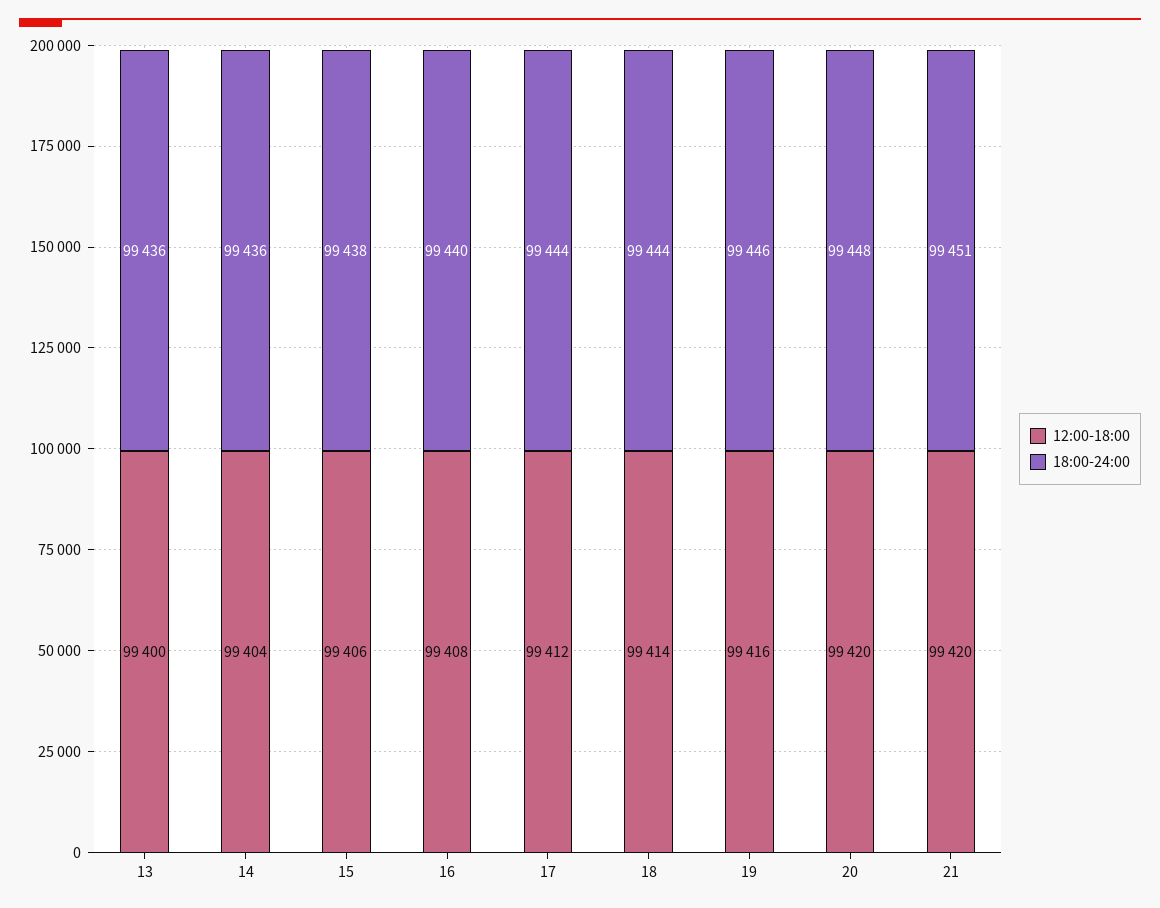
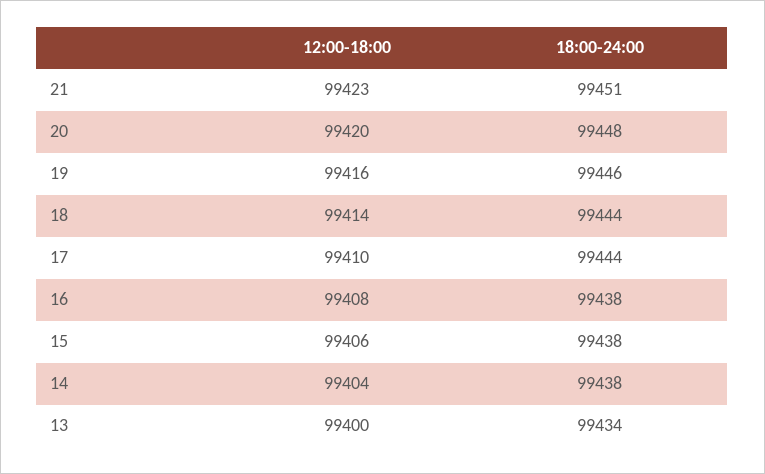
18:00-24:00, 13: 99436 -> 99434
18:00-24:00, 14: 99436 -> 99438
18:00-24:00, 16: 99440 -> 99438
12:00-18:00, 17: 99412 -> 99410
12:00-18:00, 21: 99420 -> 99423

